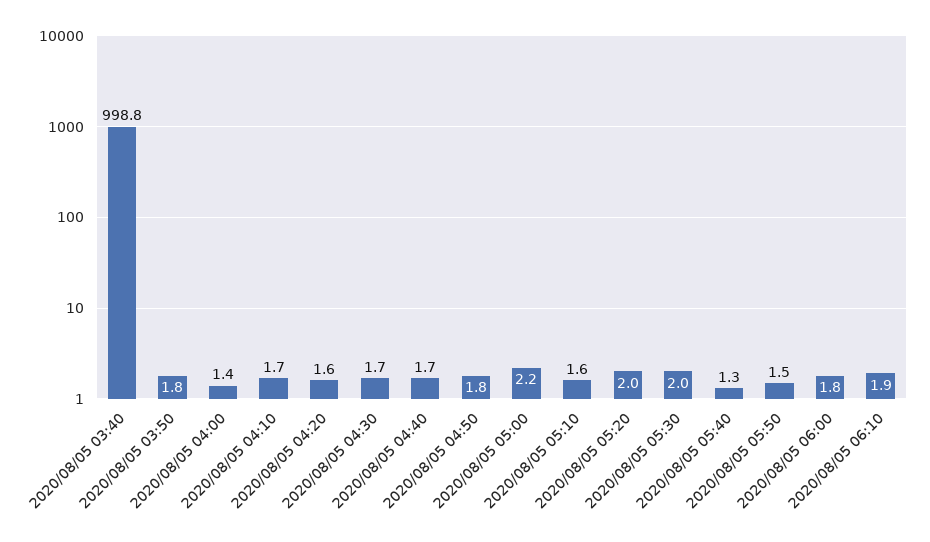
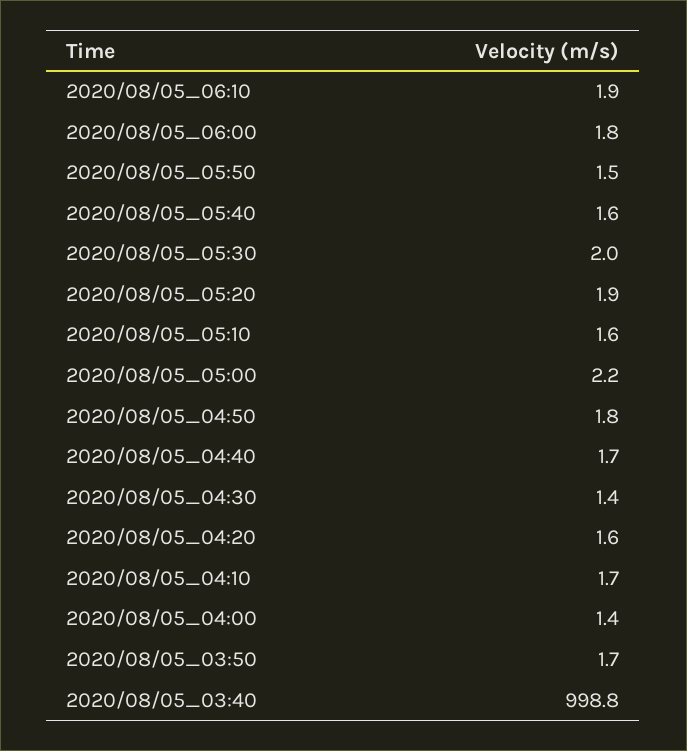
2020/08/05 03:50: 1.8 -> 1.7
2020/08/05 04:30: 1.7 -> 1.4
2020/08/05 05:20: 2 -> 1.9
2020/08/05 05:40: 1.3 -> 1.6

